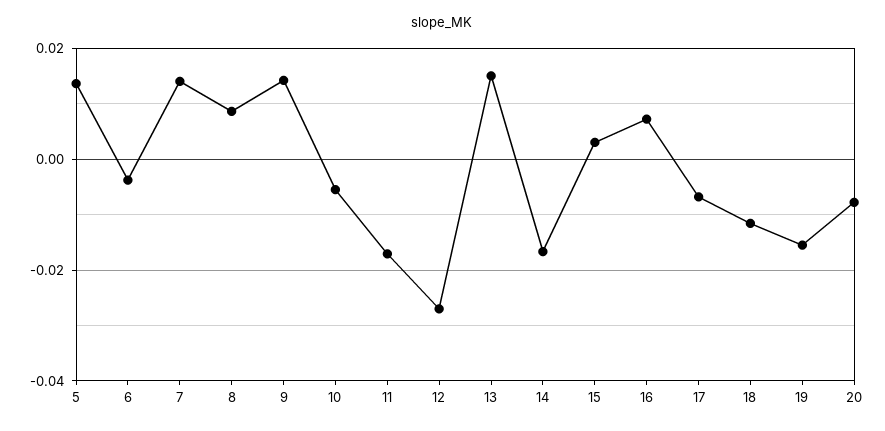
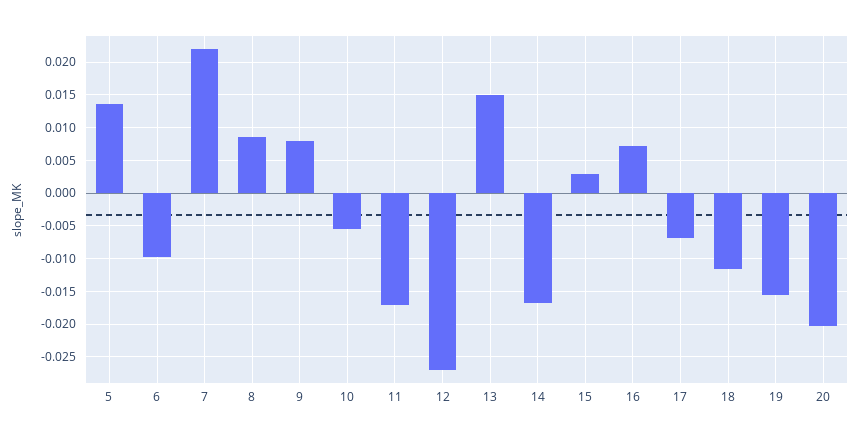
6: -0.004 -> -0.01
7: 0.014 -> 0.022
9: 0.014 -> 0.008
20: -0.008 -> -0.02

